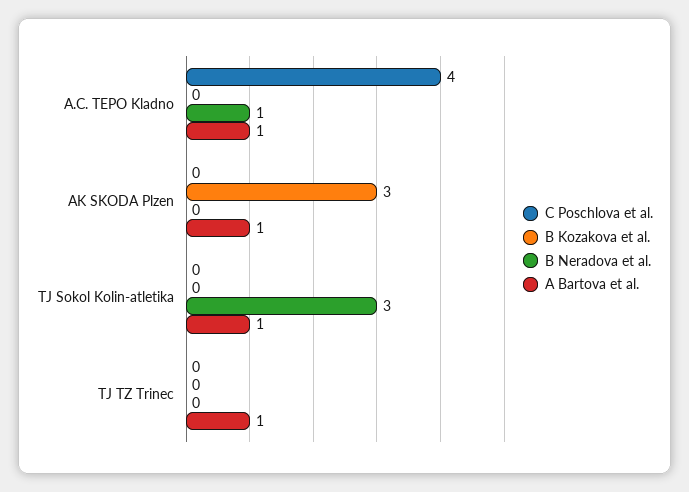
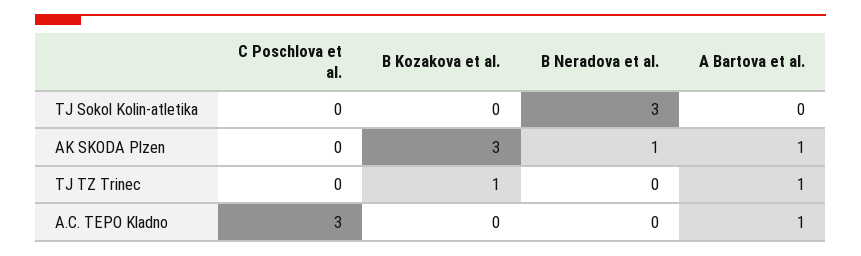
C Poschlova et al., A.C. TEPO Kladno: 4 -> 3
B Neradova et al., A.C. TEPO Kladno: 1 -> 0
B Neradova et al., AK SKODA Plzen: 0 -> 1
A Bartova et al., TJ Sokol Kolin-atletika: 1 -> 0
B Kozakova et al., TJ TZ Trinec: 0 -> 1

